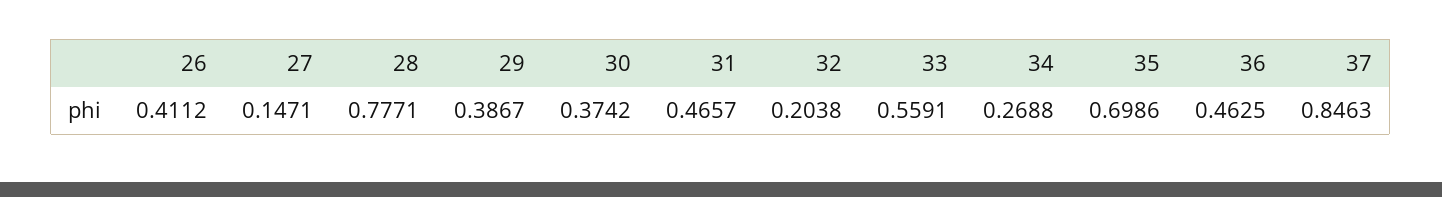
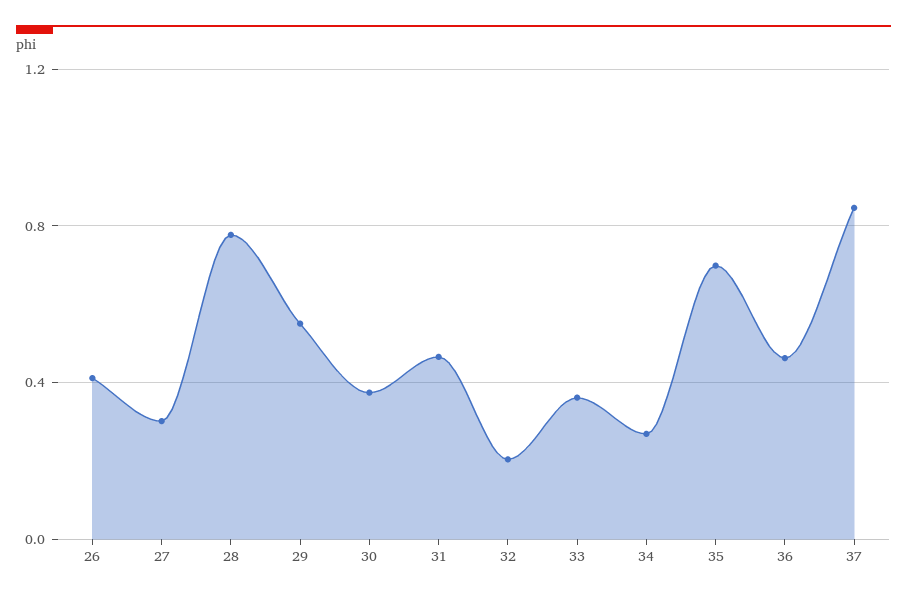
27: 0.1471 -> 0.3
29: 0.3867 -> 0.55
33: 0.5591 -> 0.35

